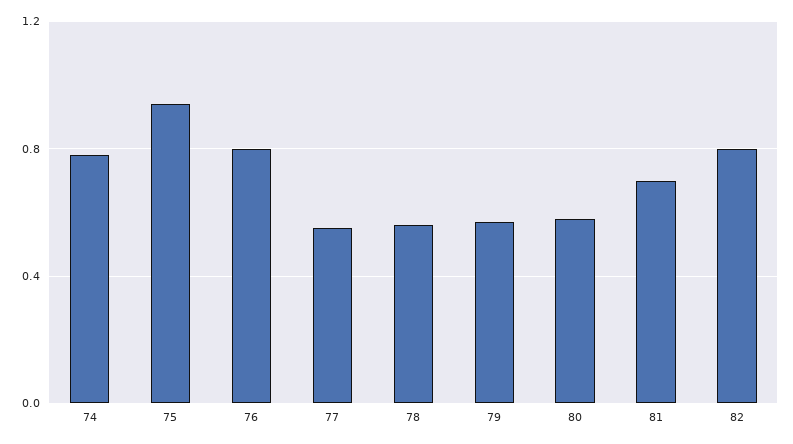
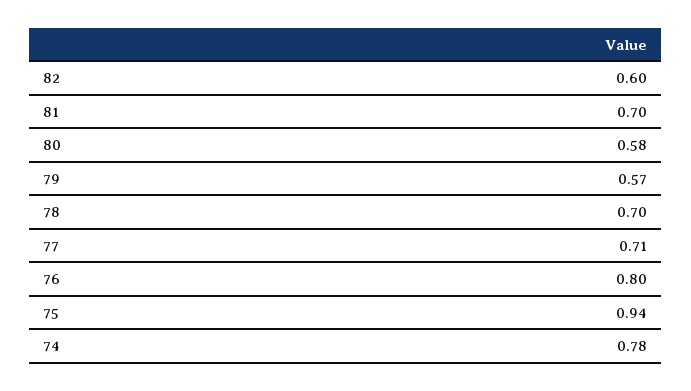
77: 0.55 -> 0.71
78: 0.55 -> 0.7
82: 0.8 -> 0.6

